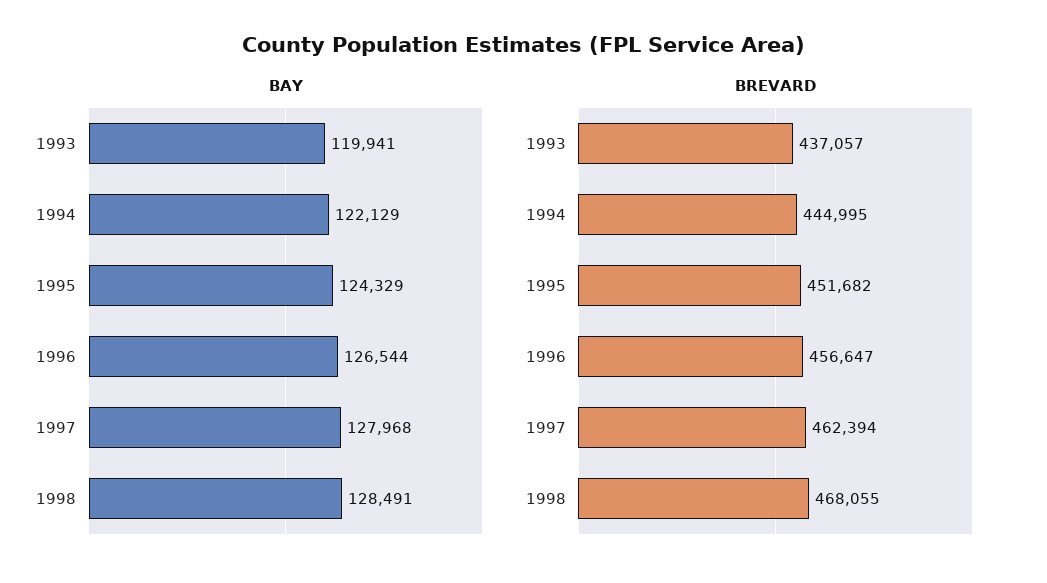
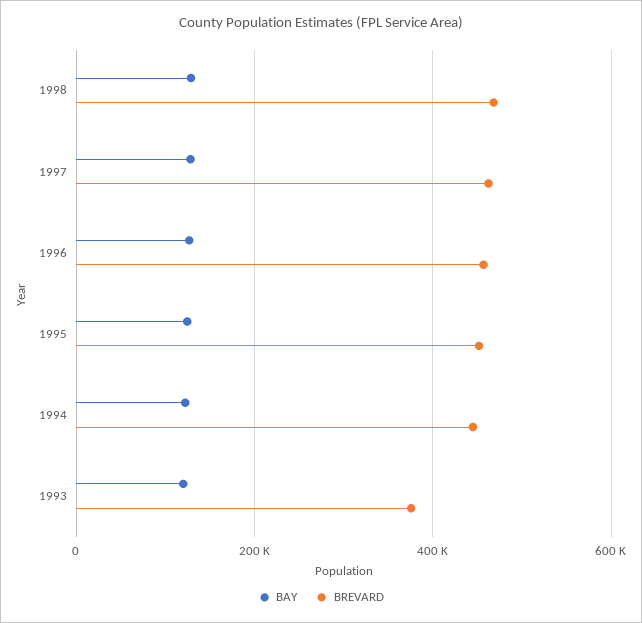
BREVARD, 1993: 437057 -> 380000

